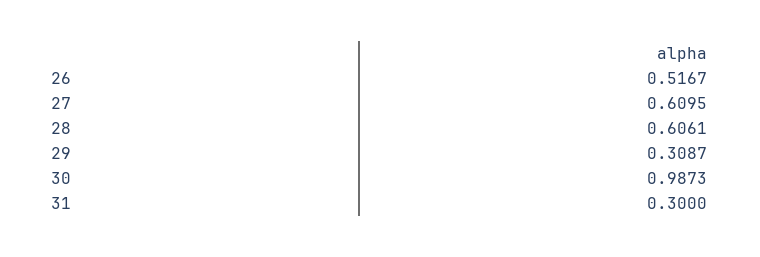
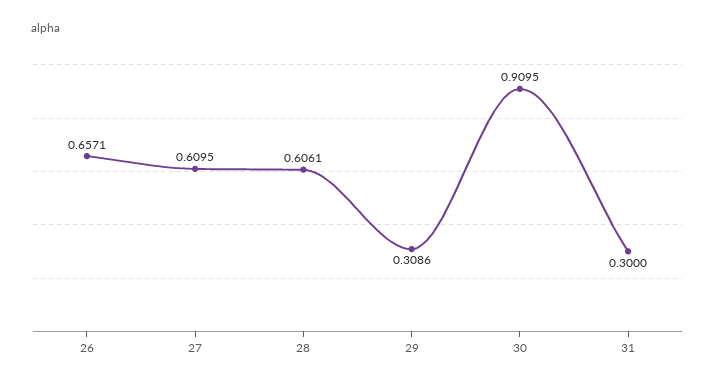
26: 0.5167 -> 0.6571
29: 0.3087 -> 0.3086
30: 0.9873 -> 0.9095

